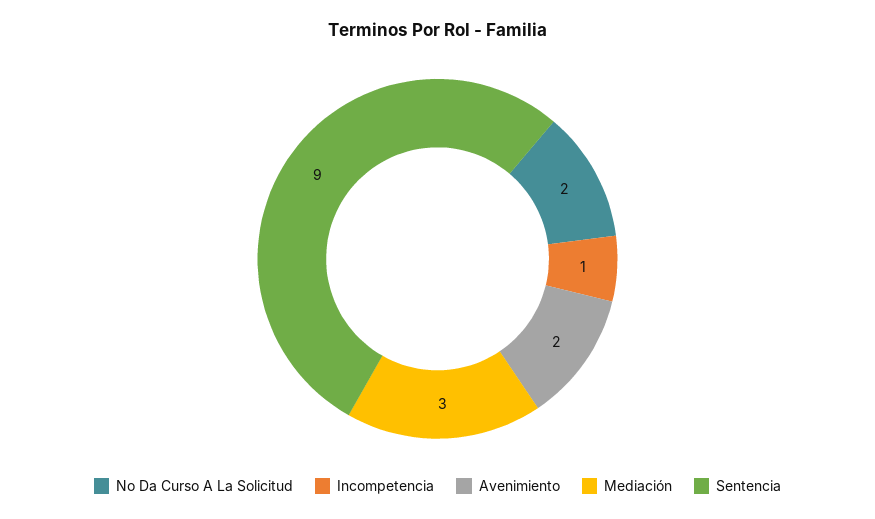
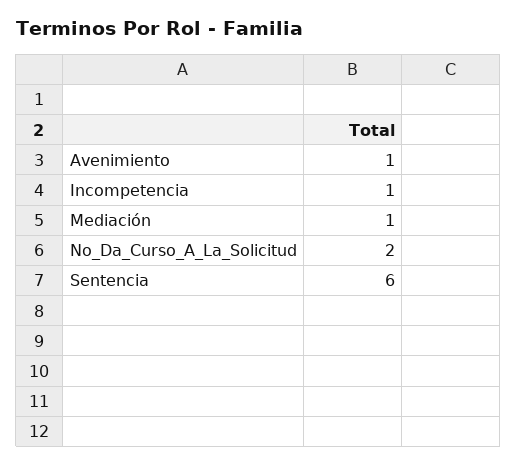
Avenimiento: 2 -> 1
Mediación: 3 -> 1
Sentencia: 9 -> 6

